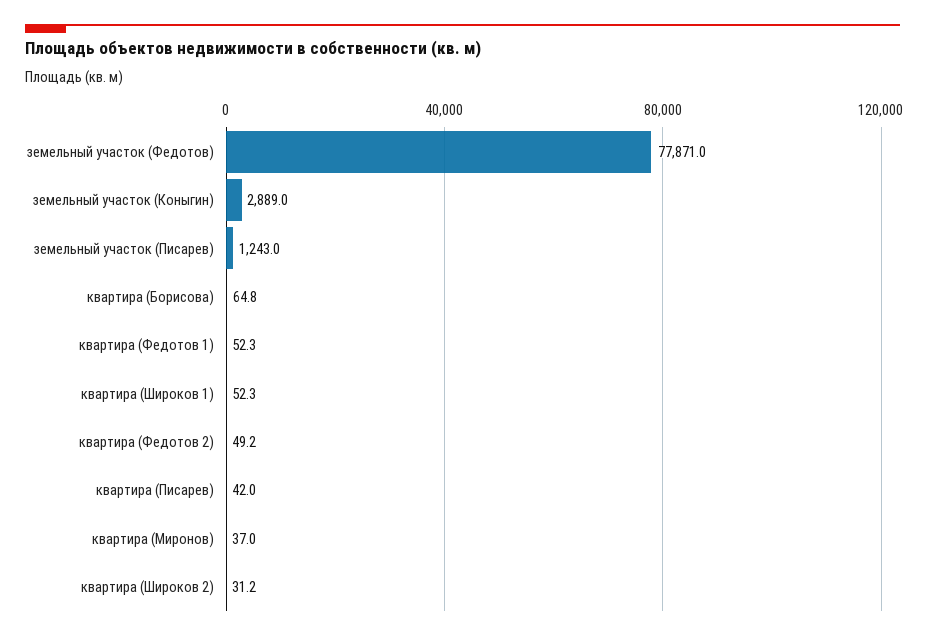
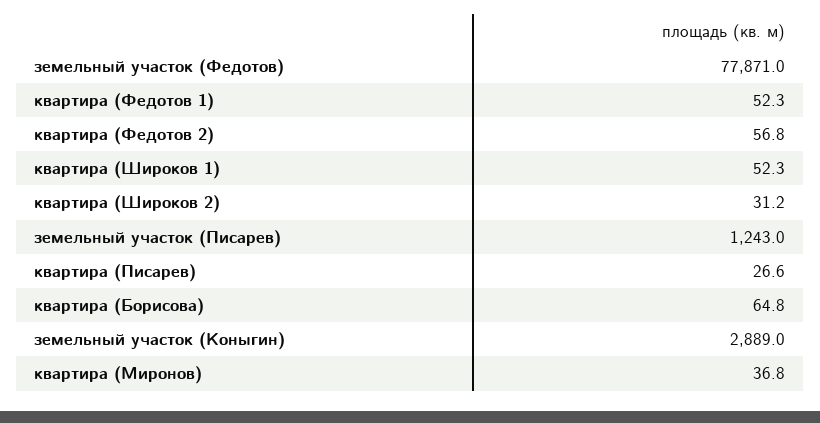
квартира (Федотов 2): 49.2 -> 56.8
квартира (Писарев): 42 -> 26.6
квартира (Миронов): 37 -> 36.8

